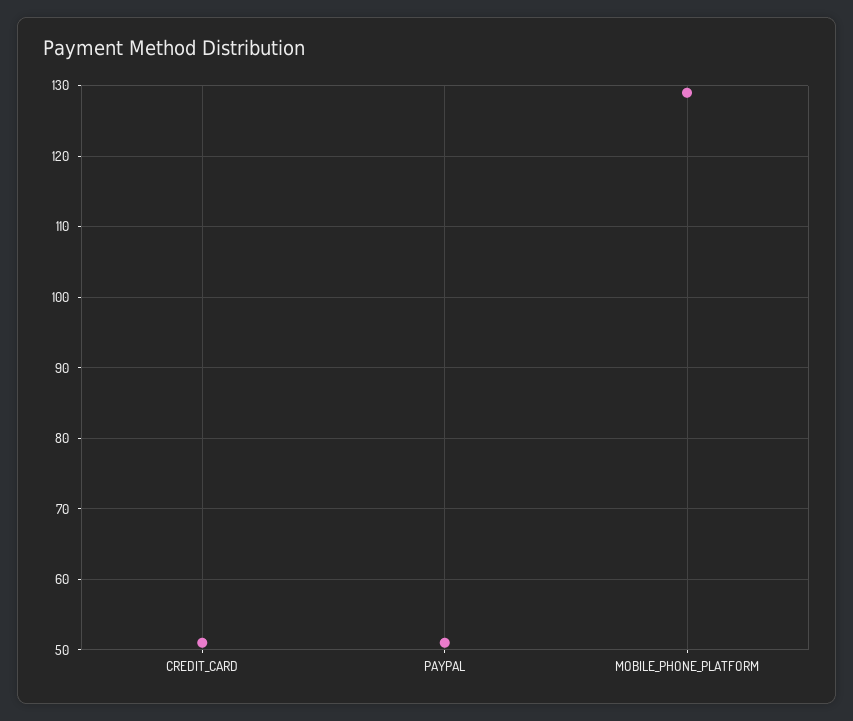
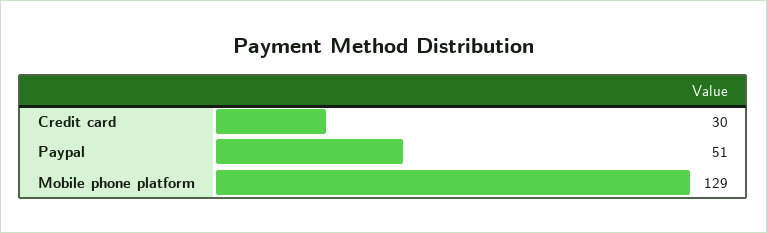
CREDIT_CARD: 51 -> 30

